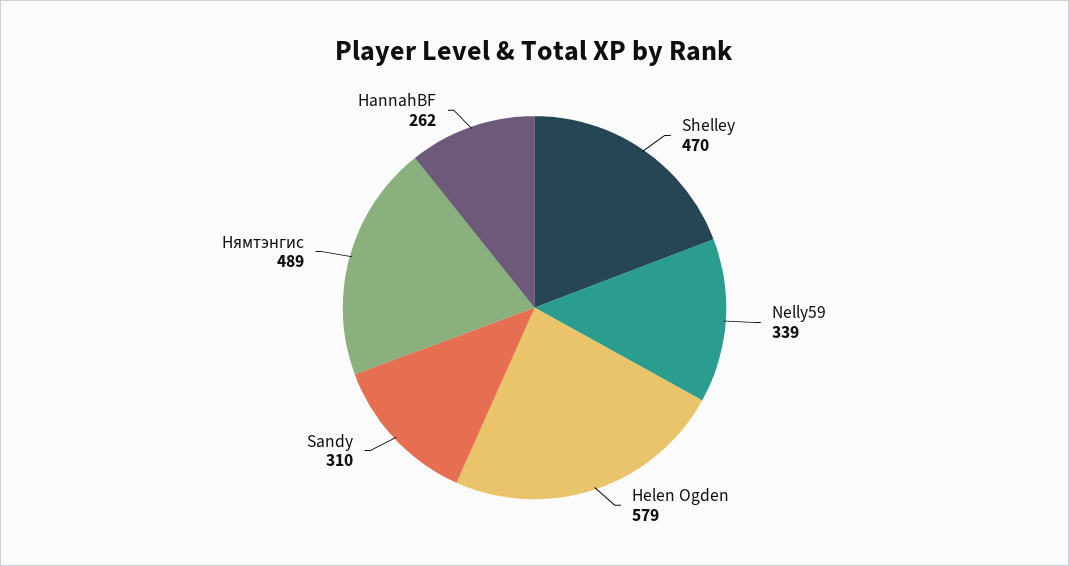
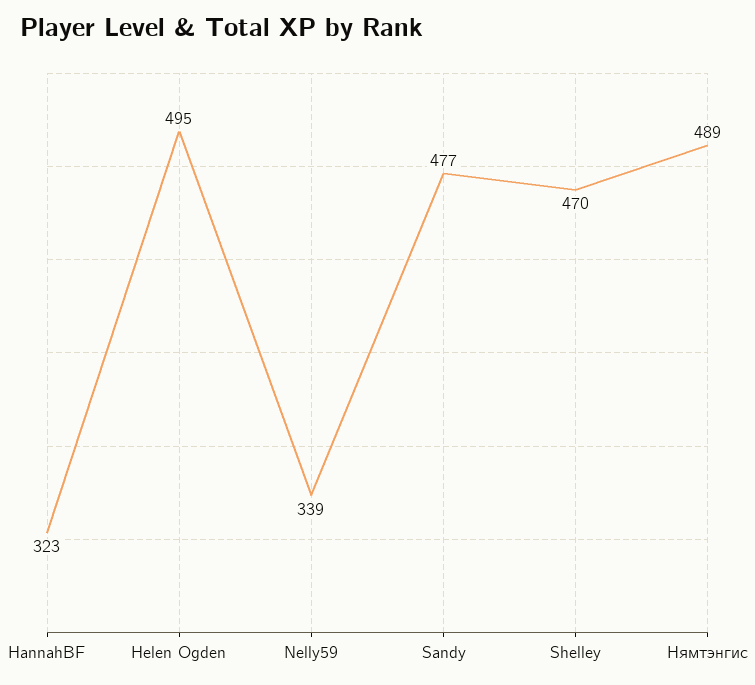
Helen Ogden: 579 -> 495
Sandy: 310 -> 477
HannahBF: 262 -> 323

